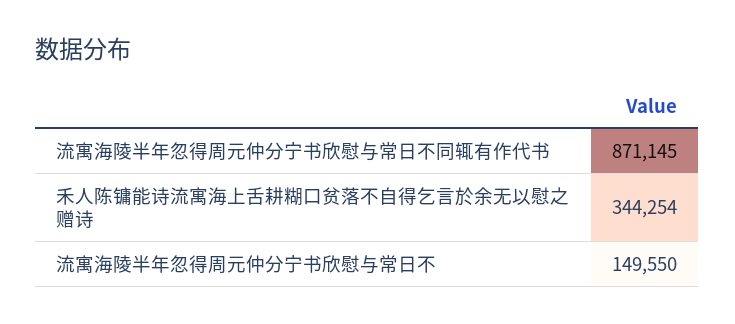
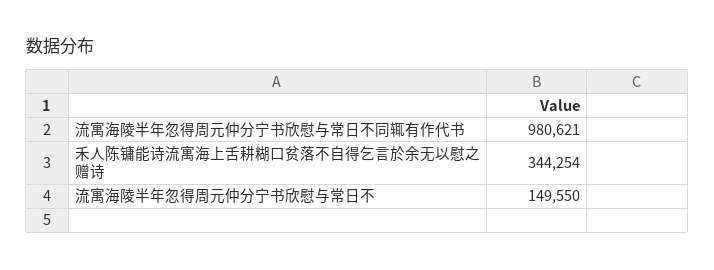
流寓海陵半年忽得周元仲分宁书欣慰与常日不同辄有作代书: 871145 -> 980621

